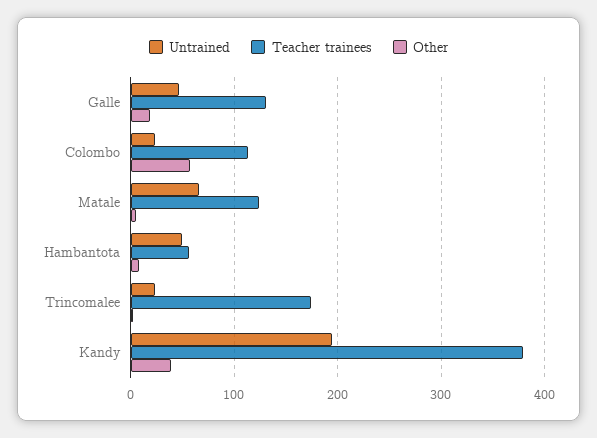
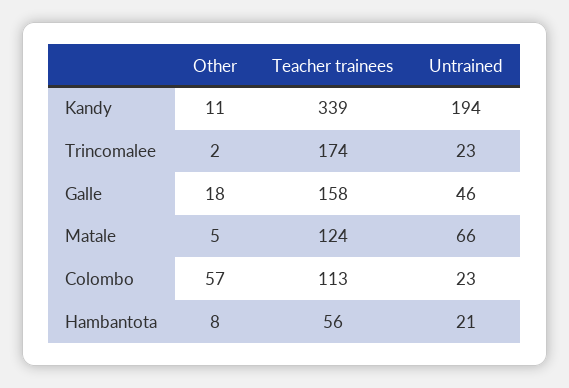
Teacher trainees, Galle: 130 -> 158
Untrained, Hambantota: 50 -> 21
Teacher trainees, Kandy: 380 -> 339
Other, Kandy: 40 -> 11

